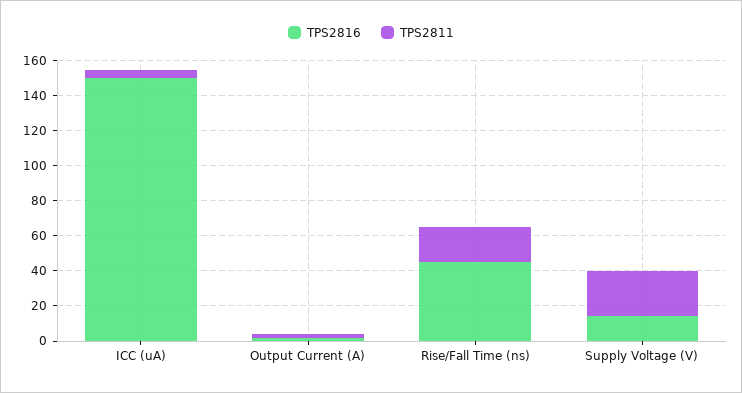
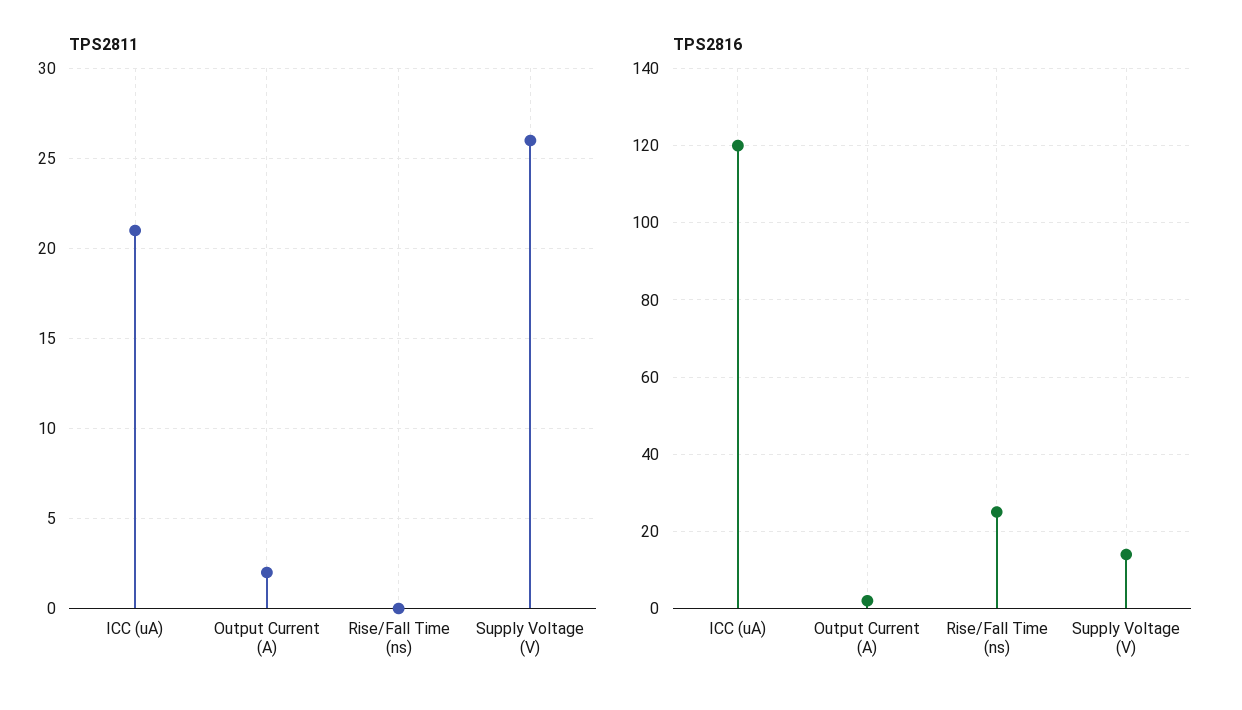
TPS2816, ICC (uA): 150 -> 120
TPS2811, ICC (uA): 5 -> 21
TPS2816, Rise/Fall Time (ns): 45 -> 25
TPS2811, Rise/Fall Time (ns): 20 -> 0

